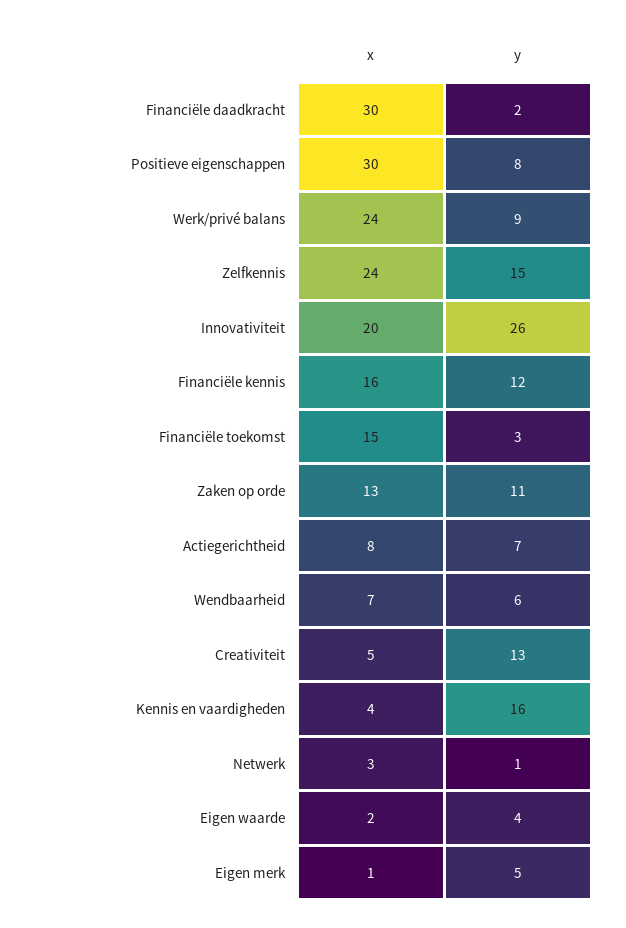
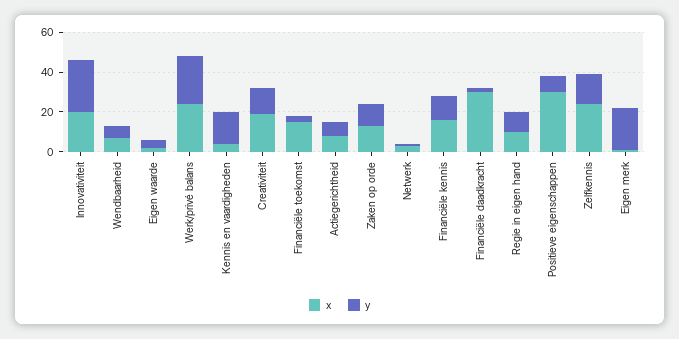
y, Werk/privé balans: 9 -> 25
x, Creativiteit: 5 -> 20
y, Eigen merk: 5 -> 20
x, Regie in eigen hand: none -> 10
y, Regie in eigen hand: none -> 10

